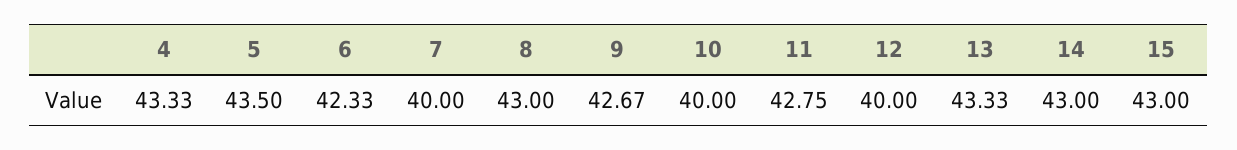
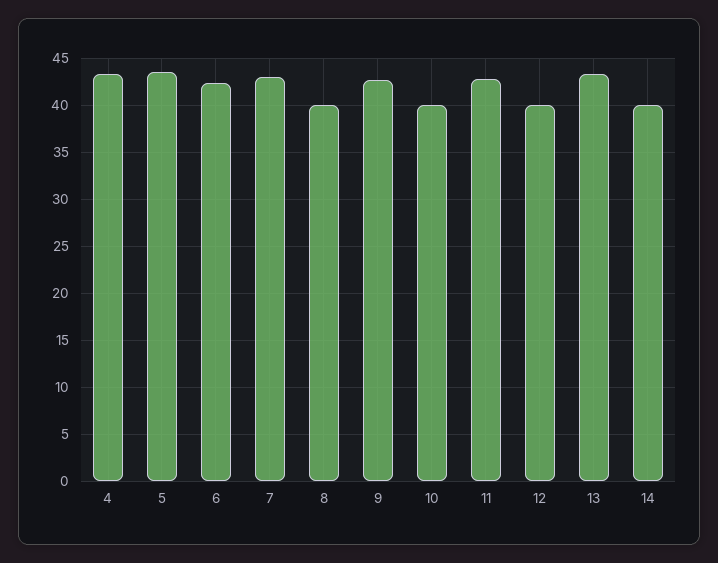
7: 40 -> 43
8: 43 -> 40
14: 43 -> 40
15: 43 -> none

